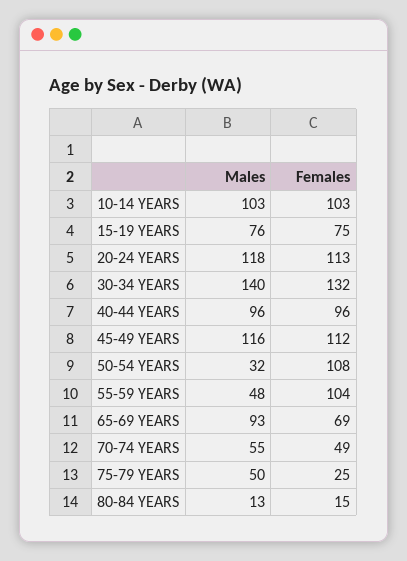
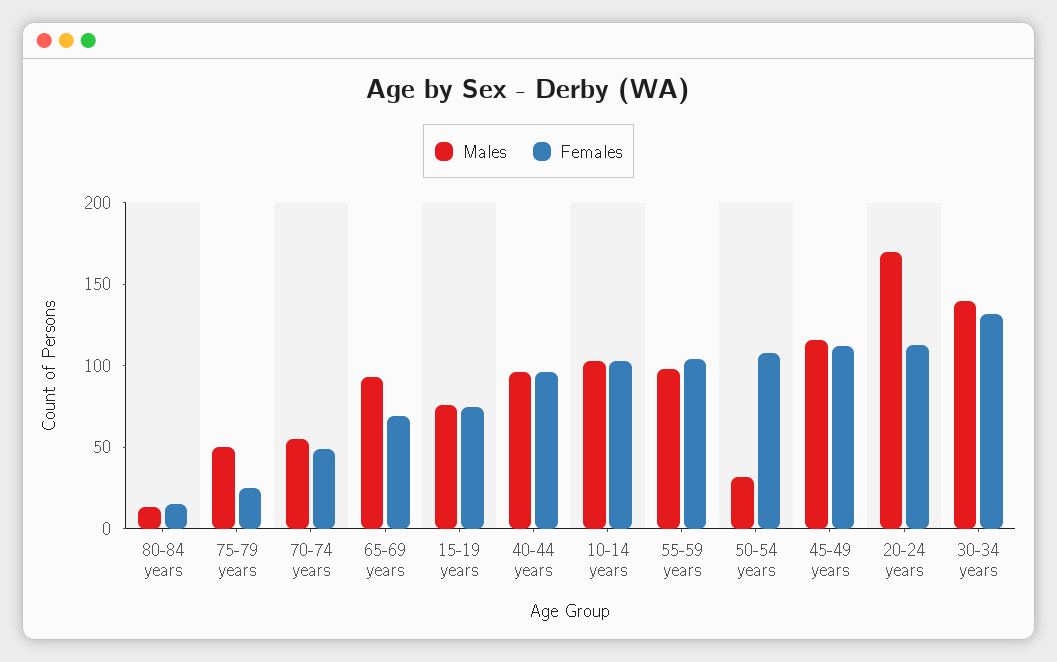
Males, 20-24 YEARS: 118 -> 170
Males, 55-59 YEARS: 48 -> 100

